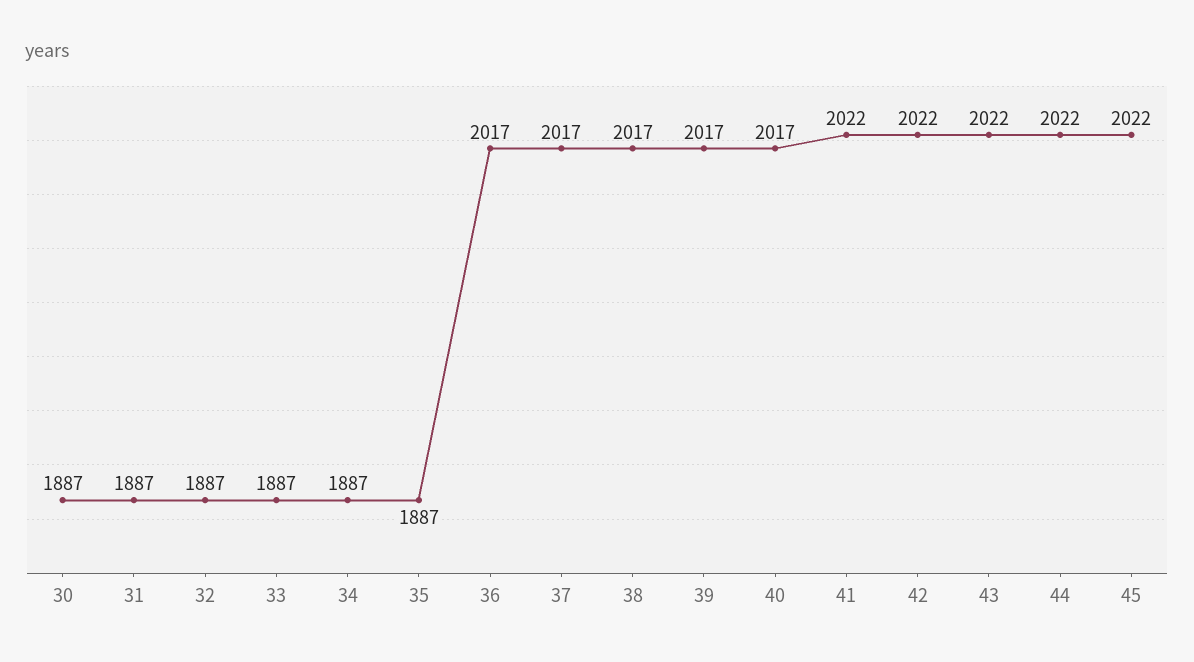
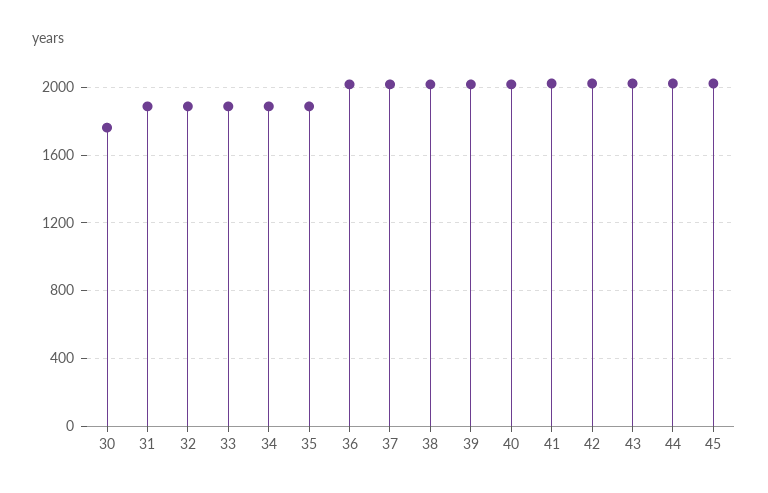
30: 1887 -> 1750

